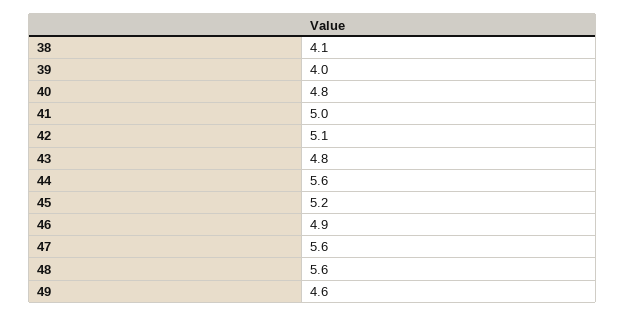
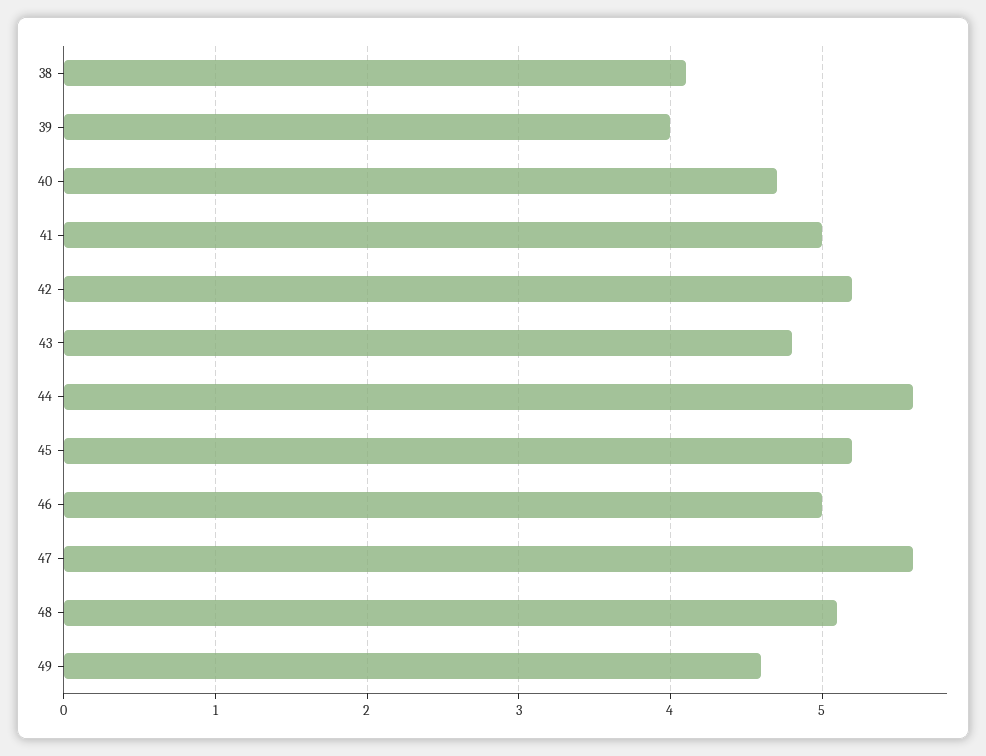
40: 4.8 -> 4.7
42: 5.1 -> 5.2
46: 4.9 -> 5
48: 5.6 -> 5.1

